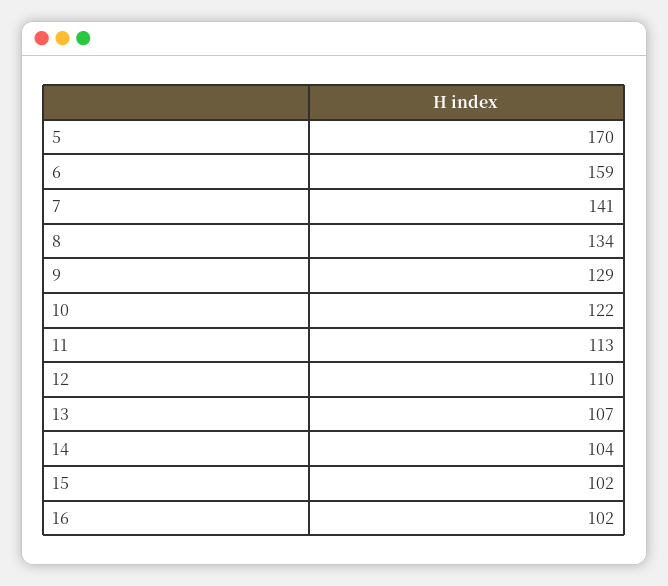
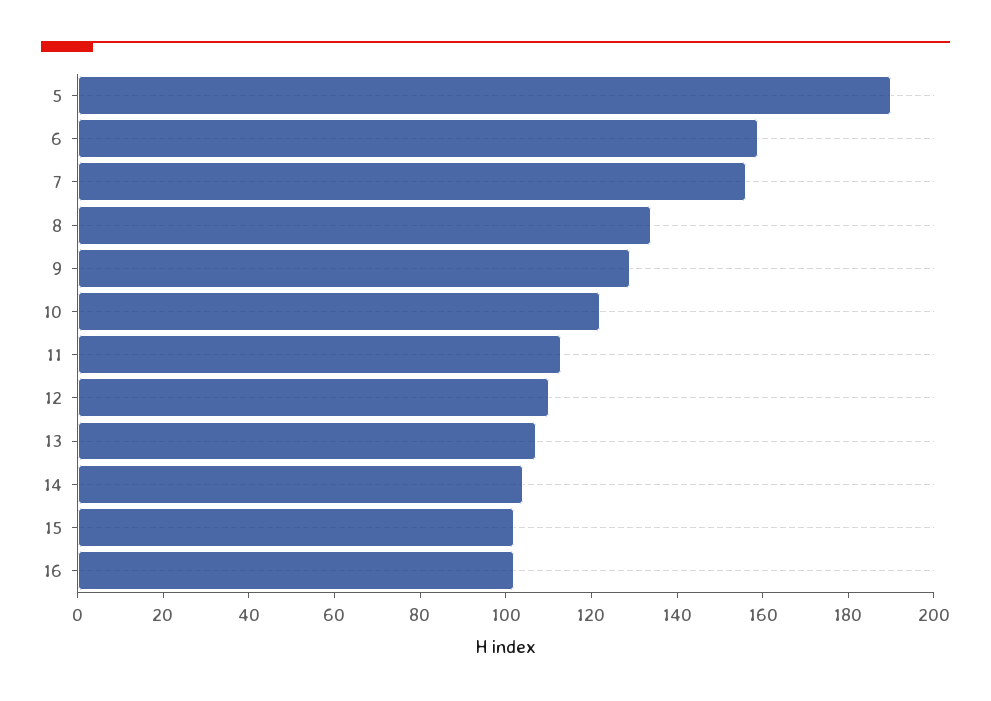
5: 170 -> 190
7: 141 -> 155

